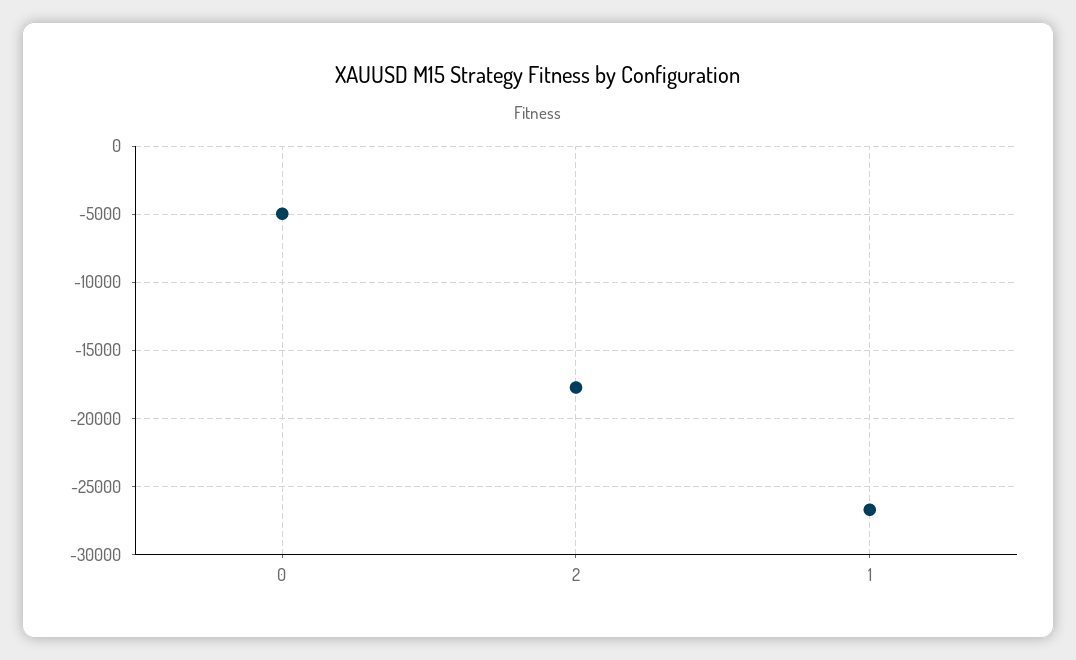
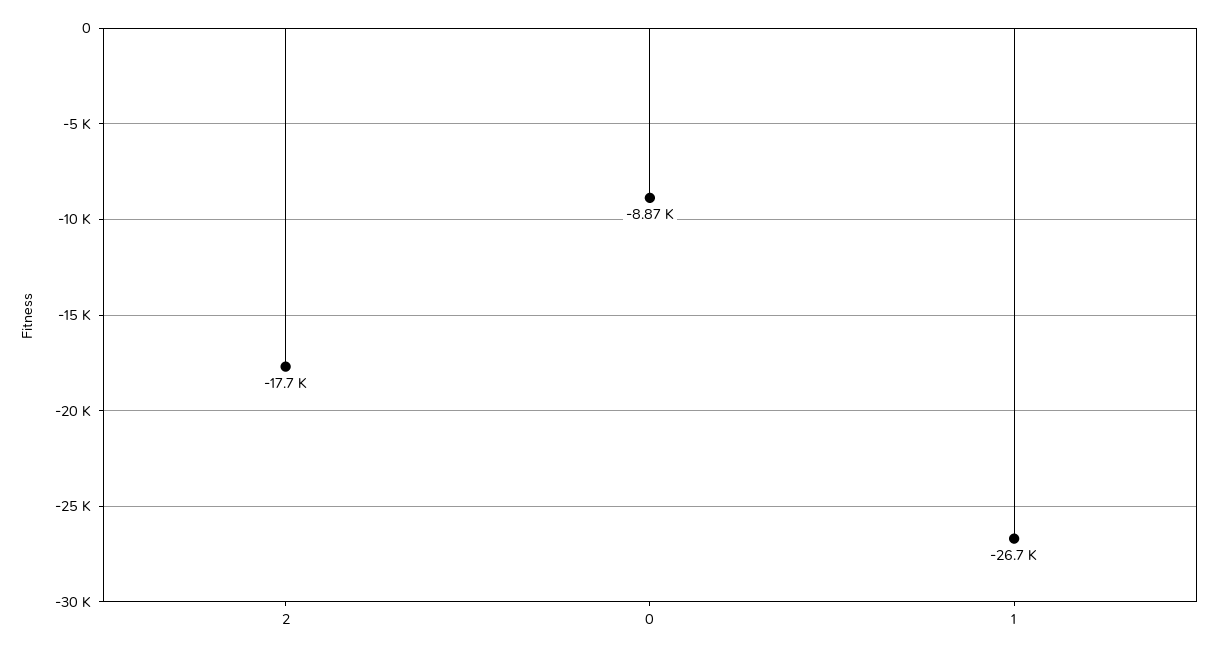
0: -5000 -> -8870

